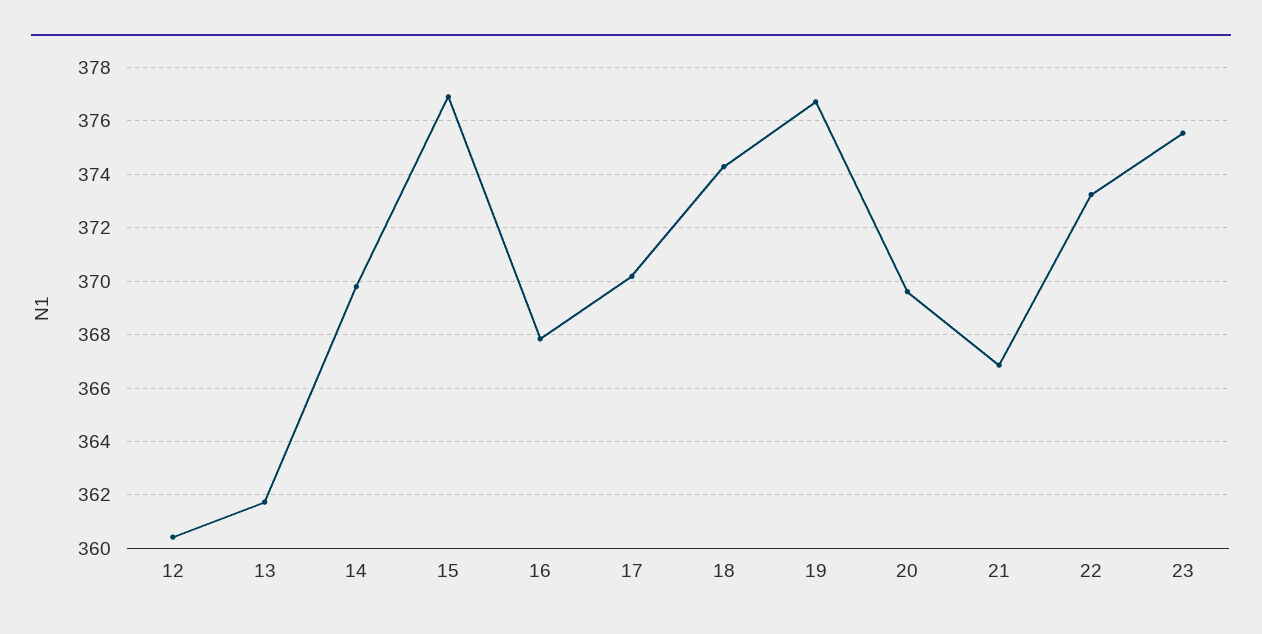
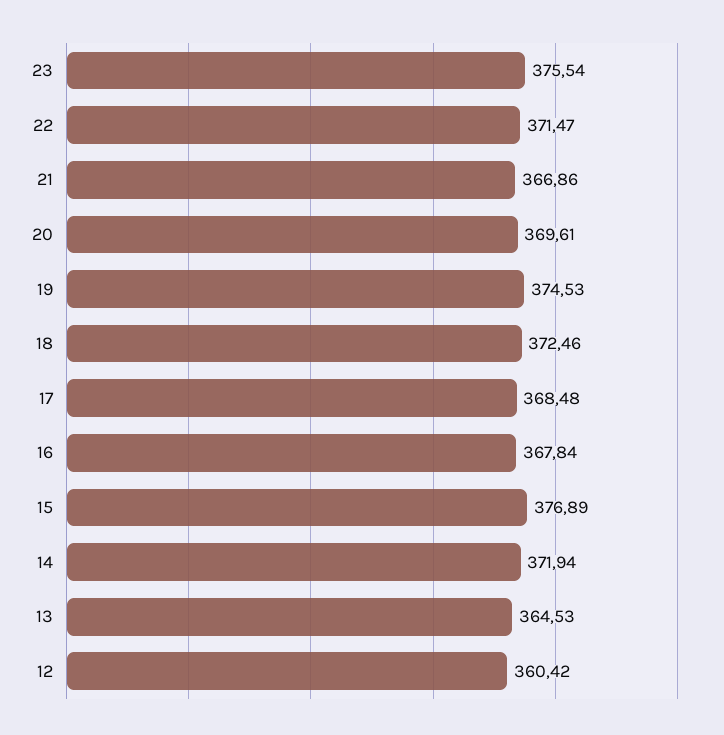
13: 361.75 -> 364.53
14: 369.75 -> 371.94
17: 370.25 -> 368.48
18: 374.25 -> 372.46
19: 376.75 -> 374.53
22: 373.25 -> 371.47

